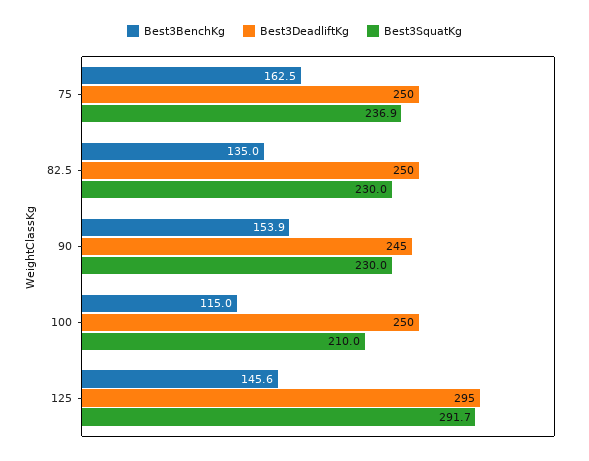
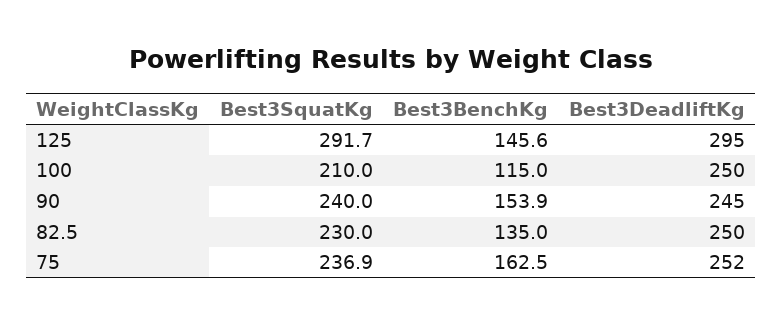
Best3DeadliftKg, 75: 250 -> 252
Best3SquatKg, 90: 230 -> 240

